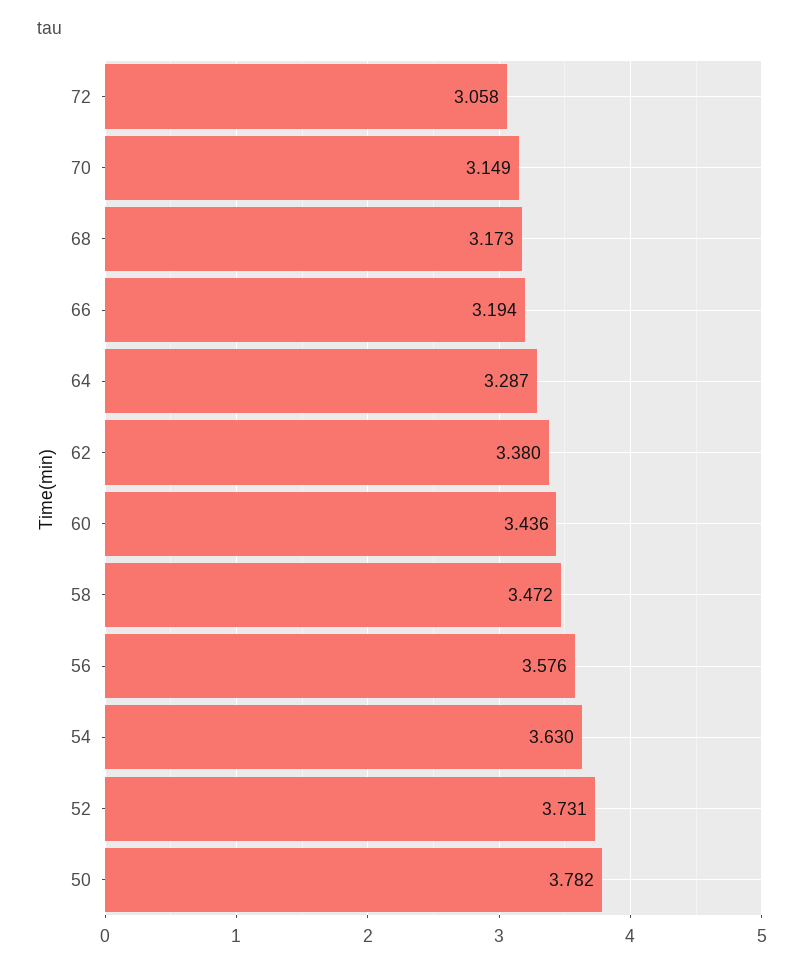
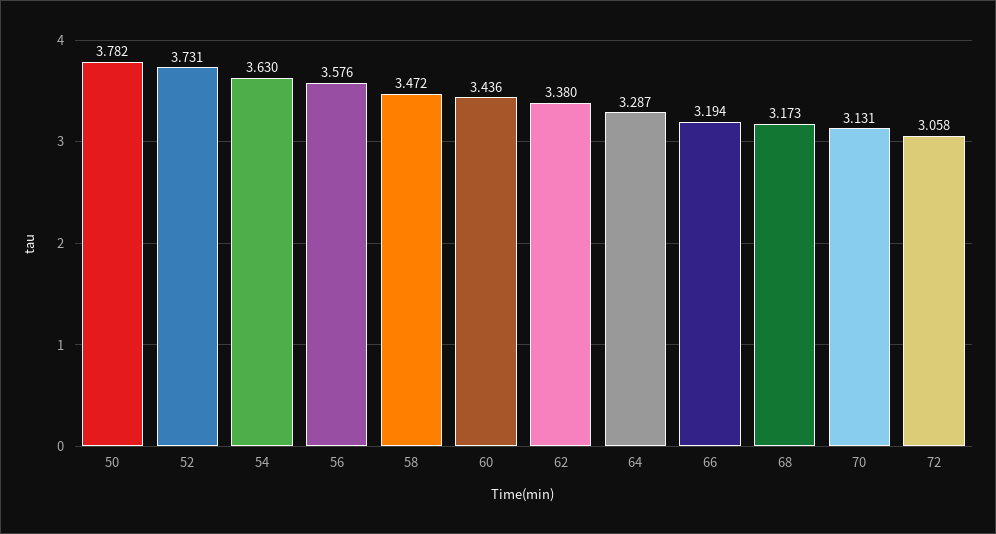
70: 3.149 -> 3.131

